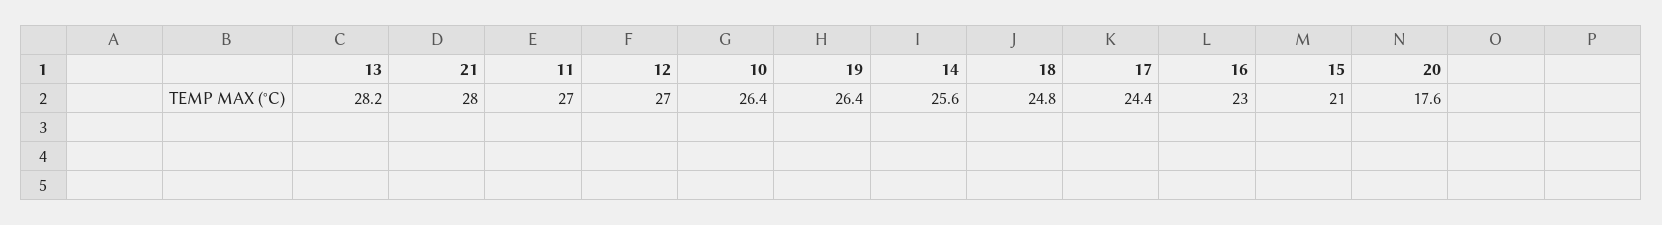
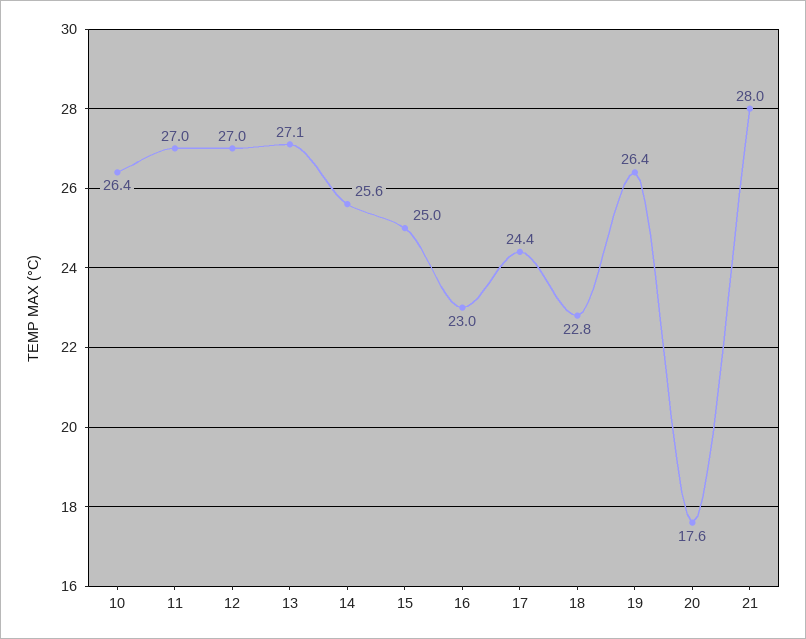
13: 28.2 -> 27.1
18: 24.8 -> 22.8
15: 21 -> 25

